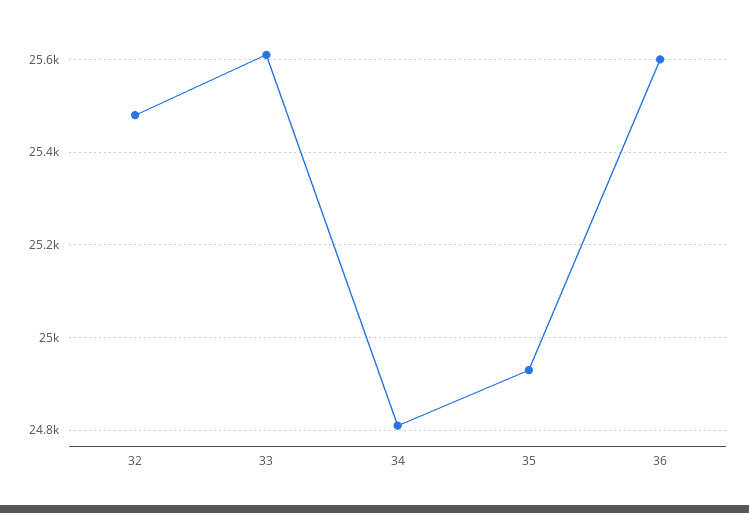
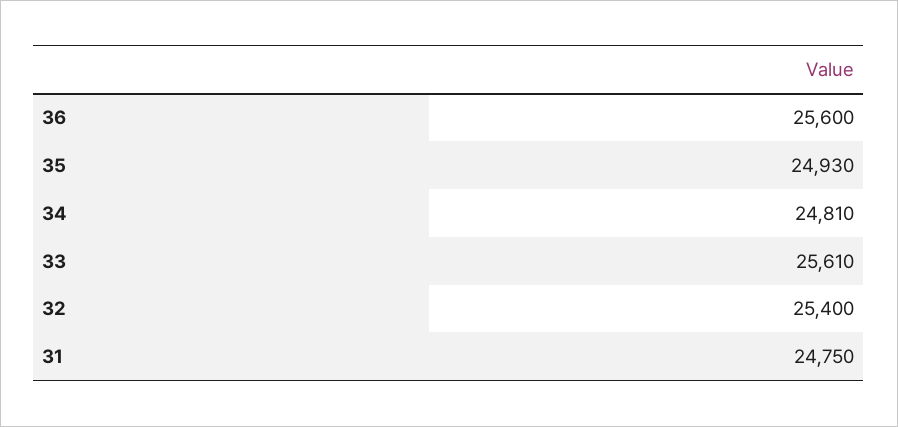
32: 25480 -> 25400
31: none -> 24750

